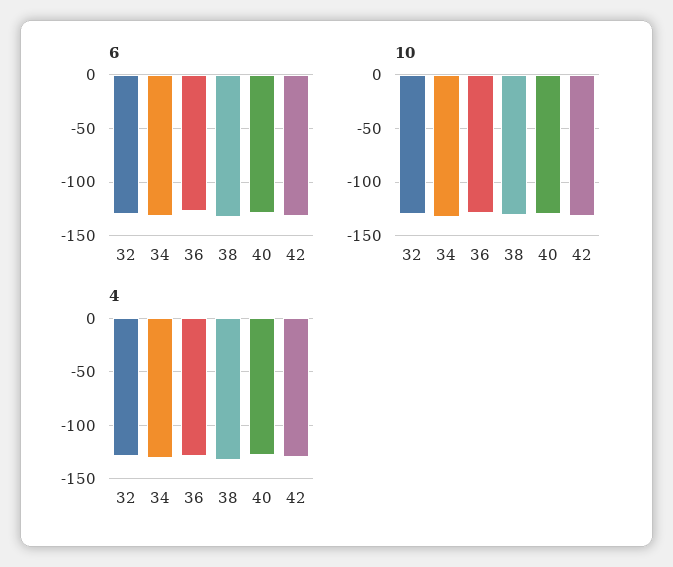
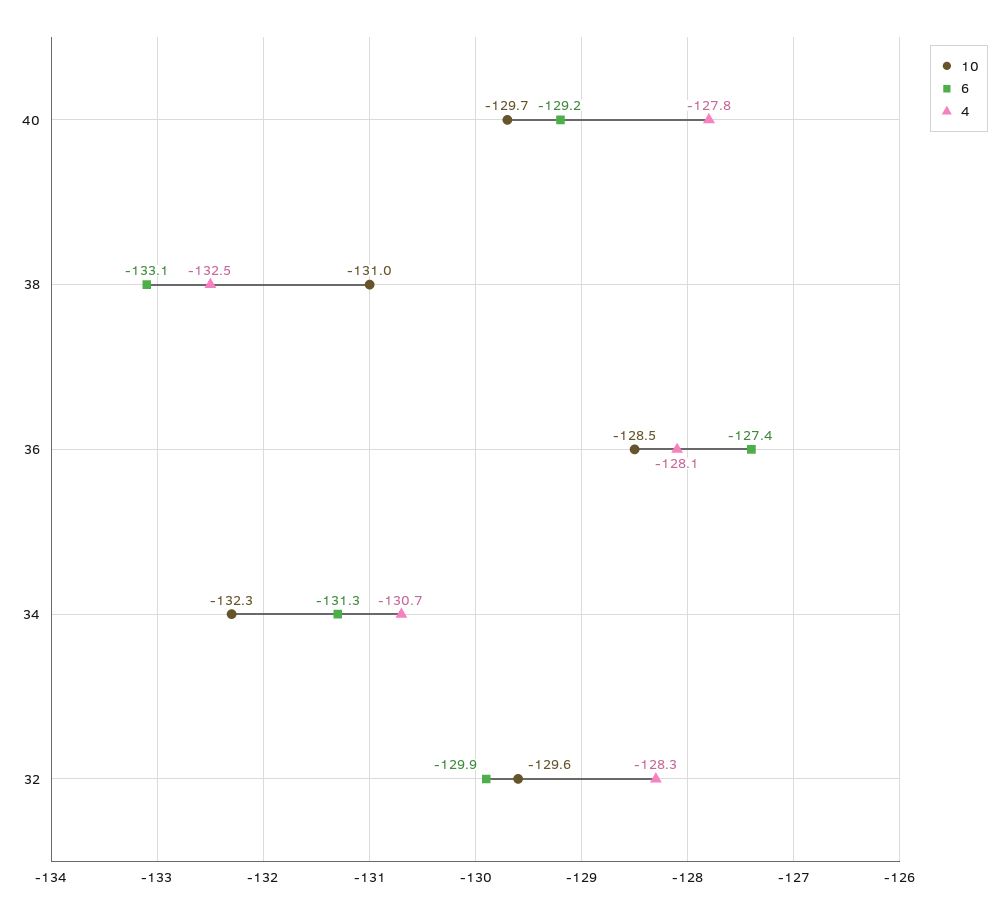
6, 42: -130 -> none
10, 42: -130 -> none
4, 42: -130 -> none

